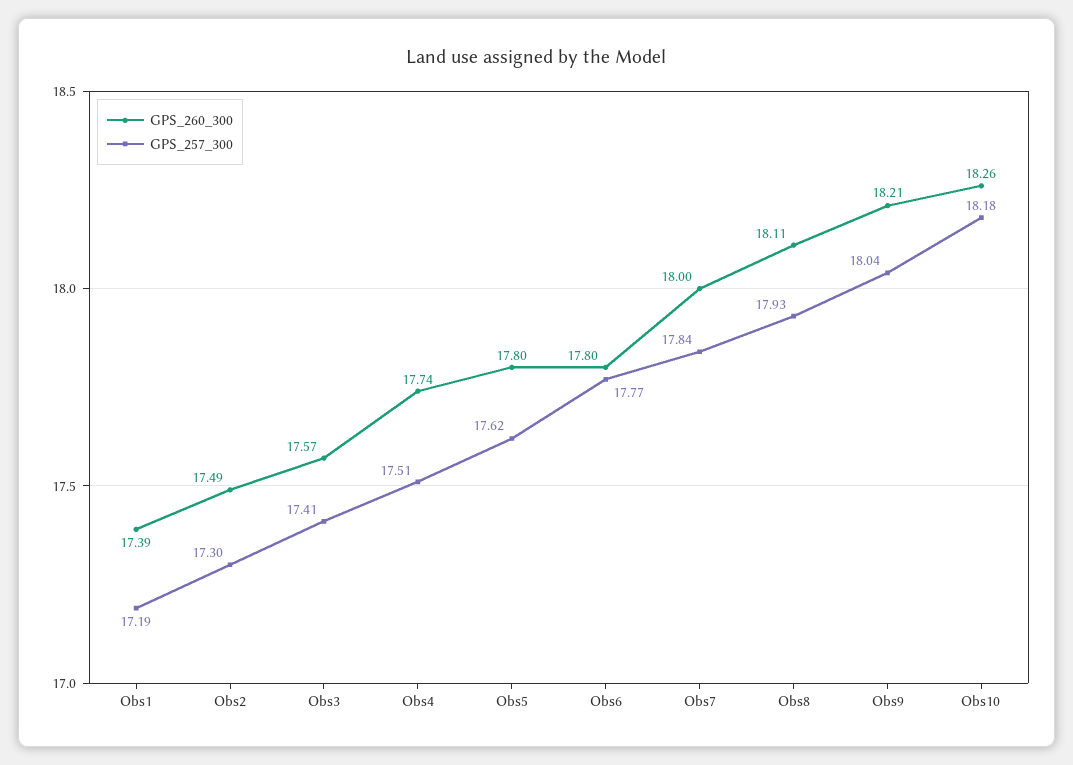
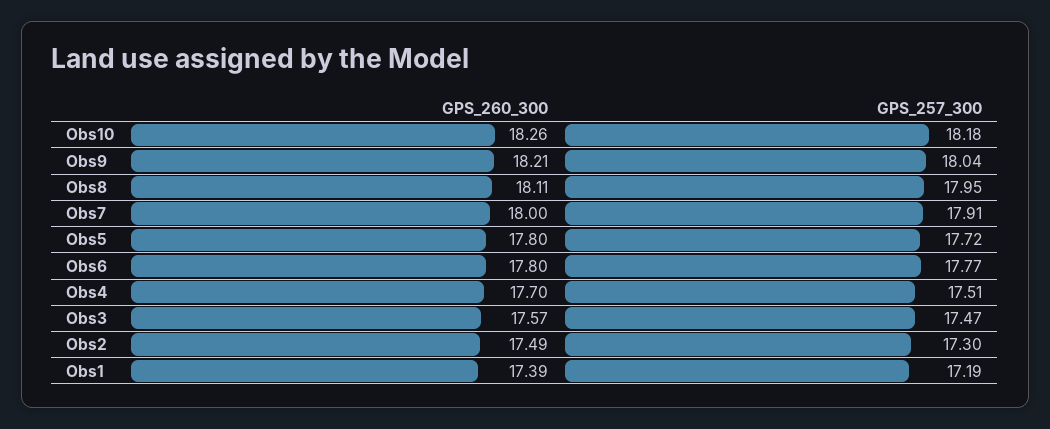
GPS_257_300, Obs3: 17.41 -> 17.47
GPS_260_300, Obs4: 17.74 -> 17.7
GPS_257_300, Obs5: 17.62 -> 17.72
GPS_257_300, Obs7: 17.84 -> 17.91
GPS_257_300, Obs8: 17.93 -> 17.95

